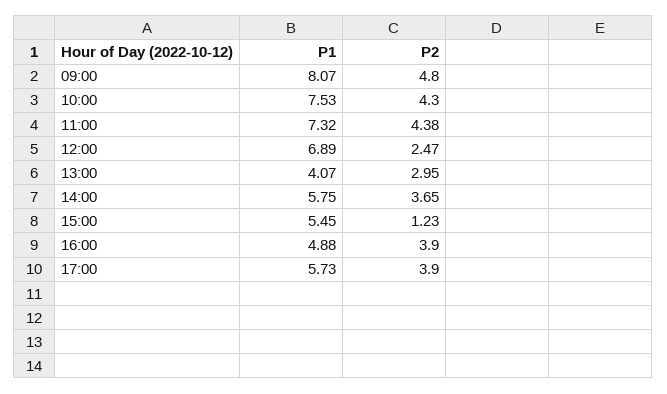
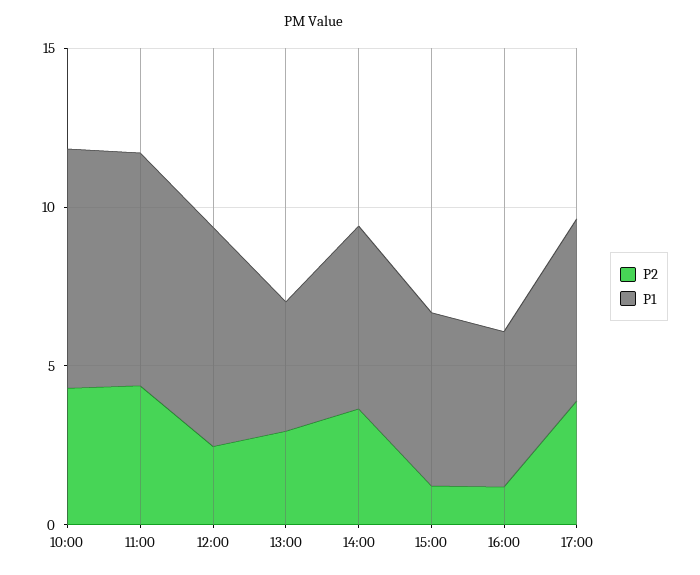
P1, 09:00: 8.07 -> none
P2, 09:00: 4.8 -> none
P2, 16:00: 3.9 -> 1

